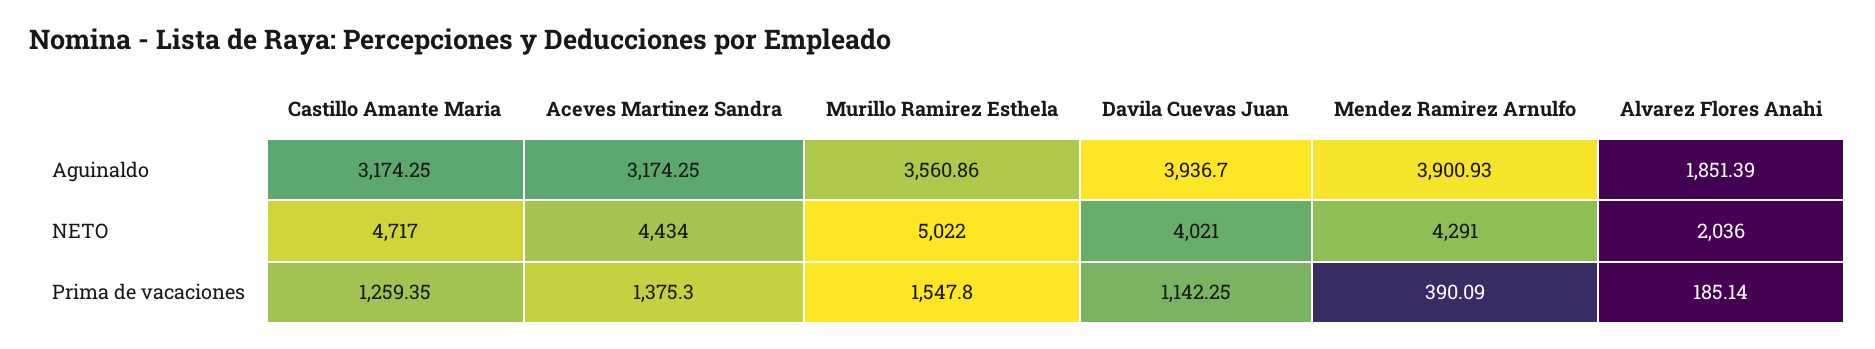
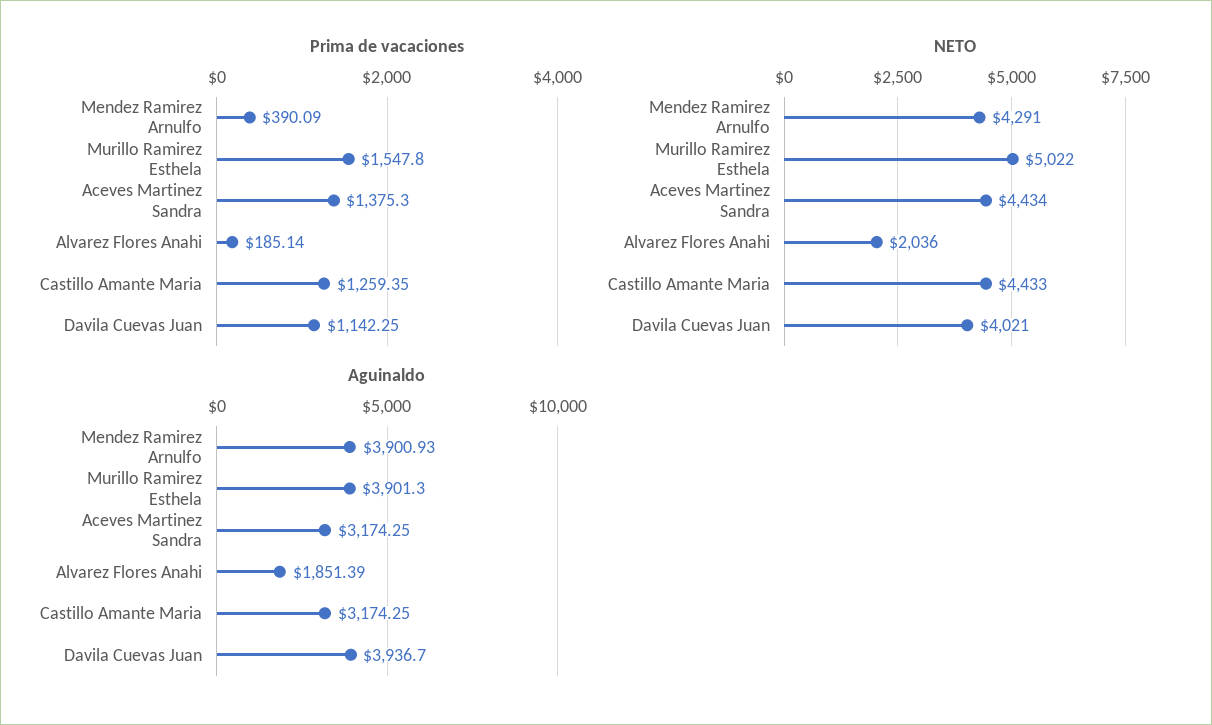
Aguinaldo, Murillo Ramirez Esthela: 3560.86 -> 3901.3
NETO, Castillo Amante Maria: 4717 -> 4433

